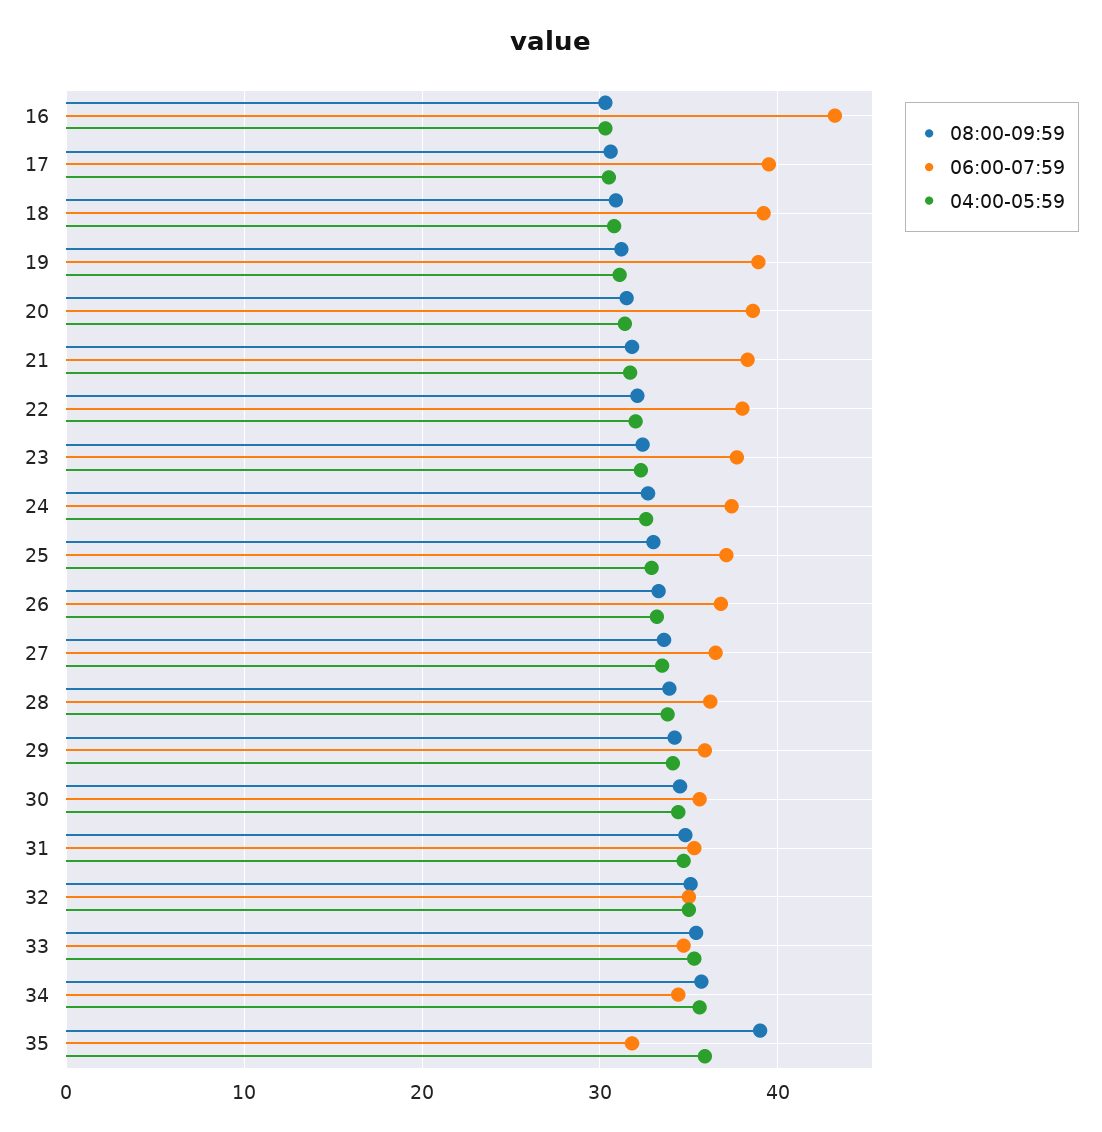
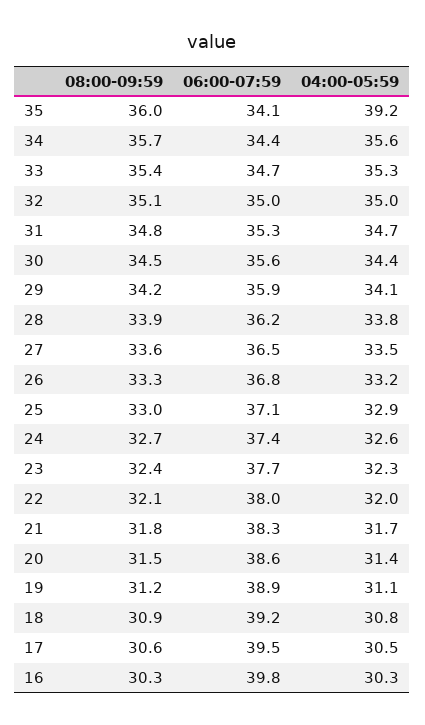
06:00-07:59, 16: 43 -> 39.8
08:00-09:59, 35: 39 -> 36
06:00-07:59, 35: 32 -> 34.1
04:00-05:59, 35: 36 -> 39.2

